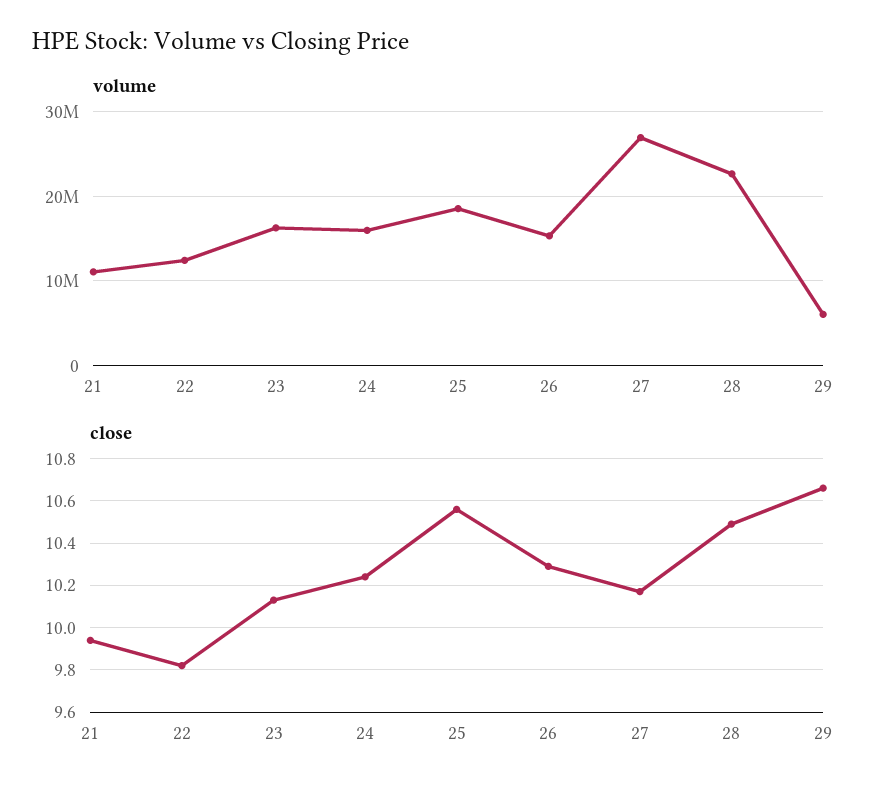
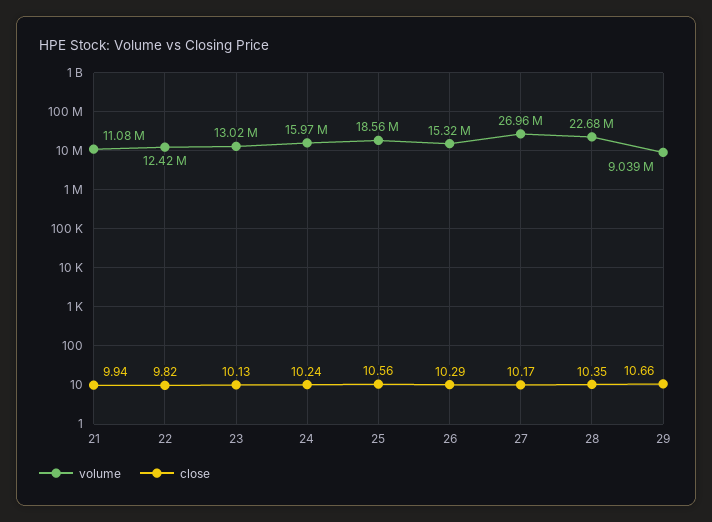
volume, 23: 16000000 -> 13020000
volume, 29: 6000000 -> 9039000
close, 28: 10.5 -> 10.35

